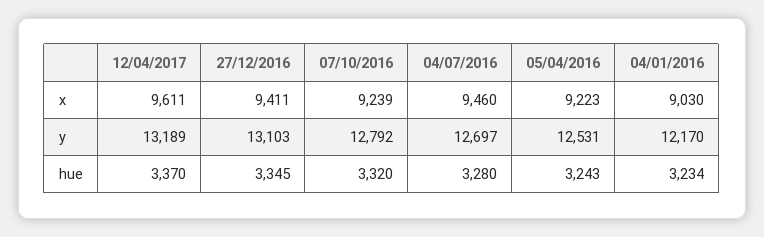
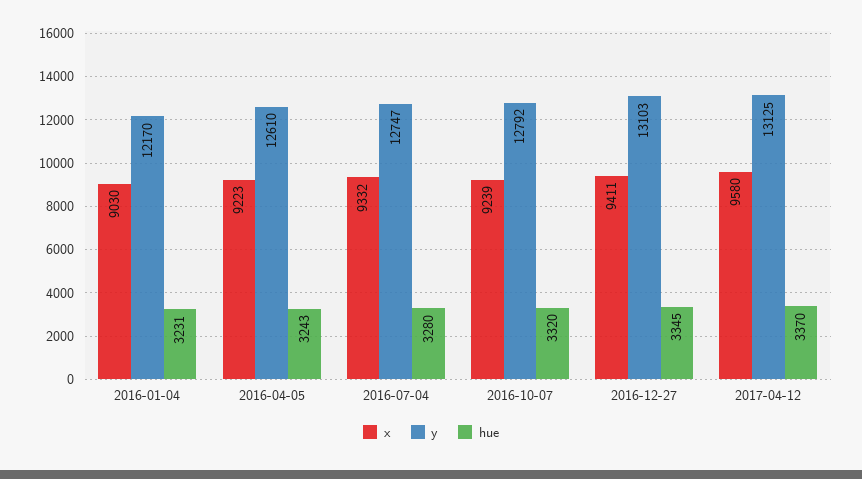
x, 12/04/2017: 9611 -> 9580
x, 04/07/2016: 9460 -> 9332
y, 12/04/2017: 13189 -> 13125
y, 04/07/2016: 12697 -> 12747
y, 05/04/2016: 12531 -> 12610
hue, 04/01/2016: 3234 -> 3231

